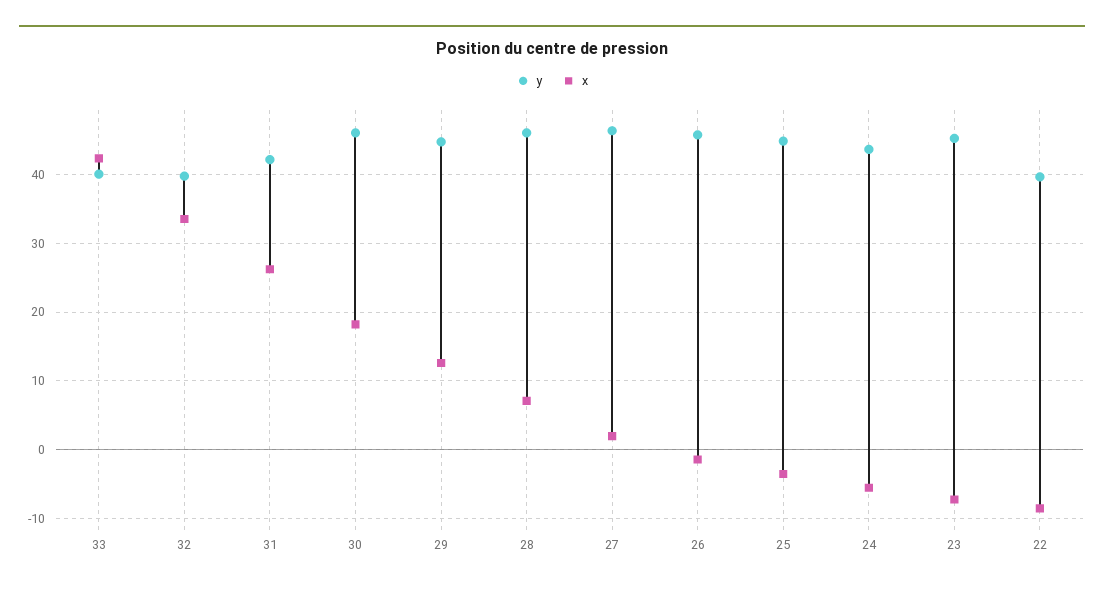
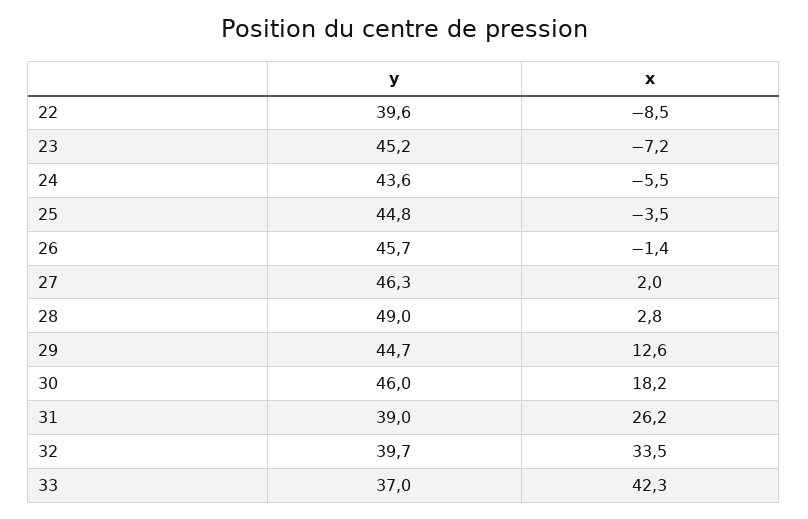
y, 33: 40 -> 37
y, 31: 42 -> 39
y, 28: 46 -> 49
x, 28: 7 -> 2.8

